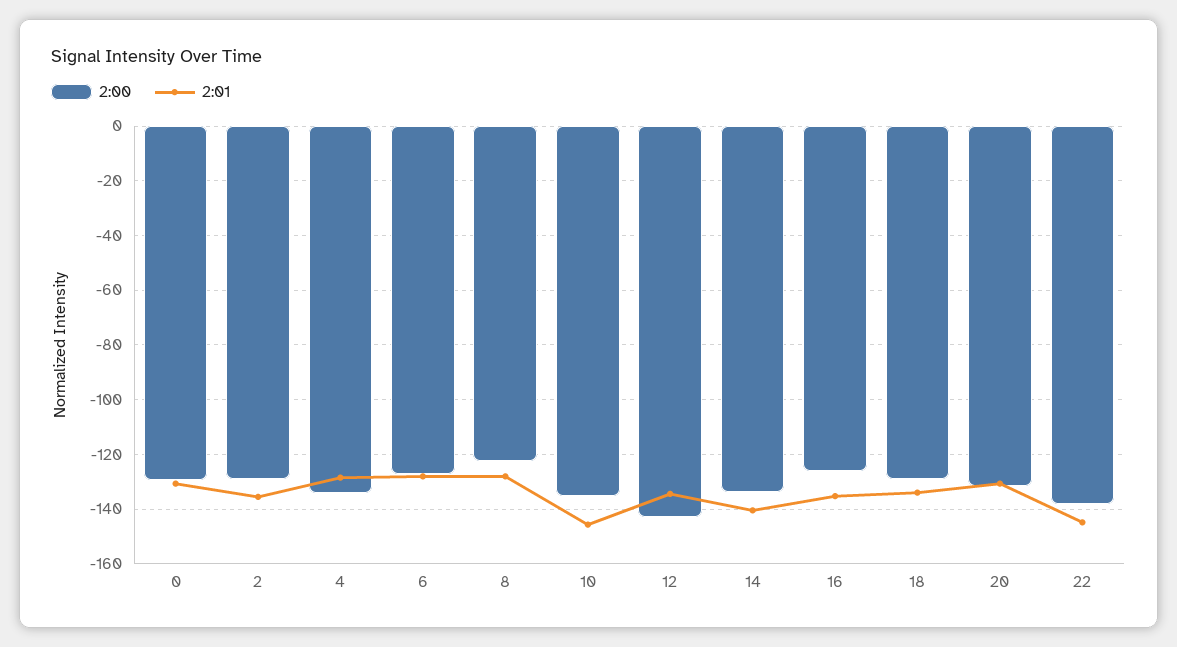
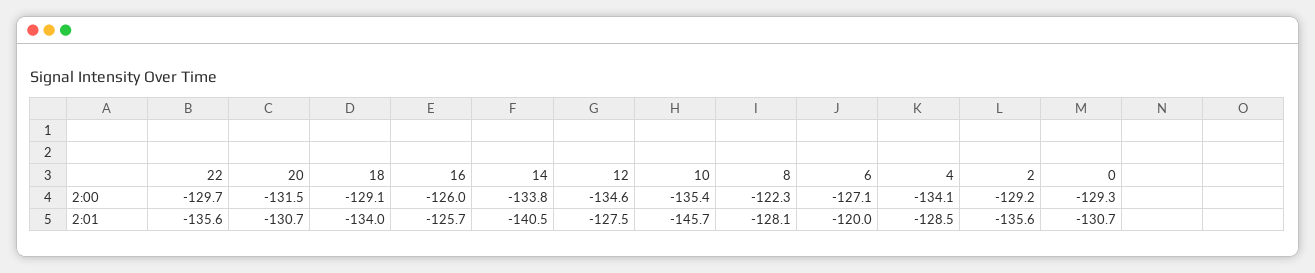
2:01, 6: -127.5 -> -120
2:00, 12: -142.5 -> -134.6
2:01, 12: -135 -> -127.5
2:01, 16: -135 -> -125.7
2:00, 22: -137.5 -> -129.7
2:01, 22: -145 -> -135.6

